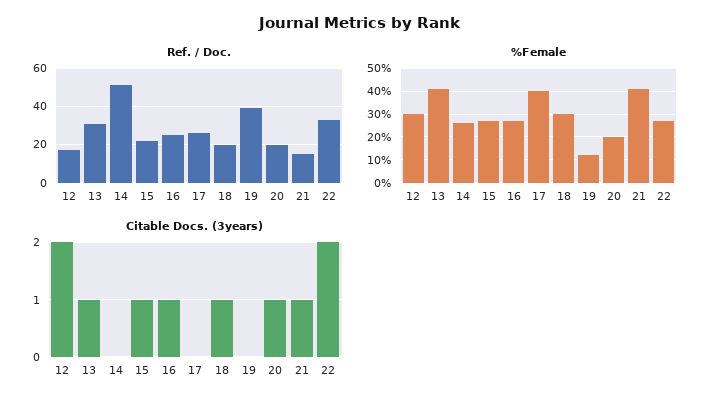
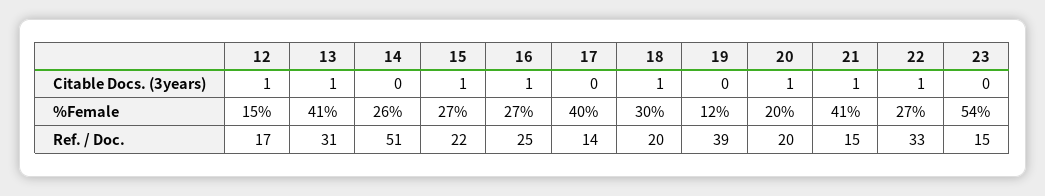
Ref. / Doc., 17: 25 -> 14
%Female, 12: 30 -> 15
Citable Docs. (3years), 12: 2 -> 1
Citable Docs. (3years), 22: 2 -> 1
Citable Docs. (3years), 23: none -> 0
%Female, 23: none -> 54
Ref. / Doc., 23: none -> 15

